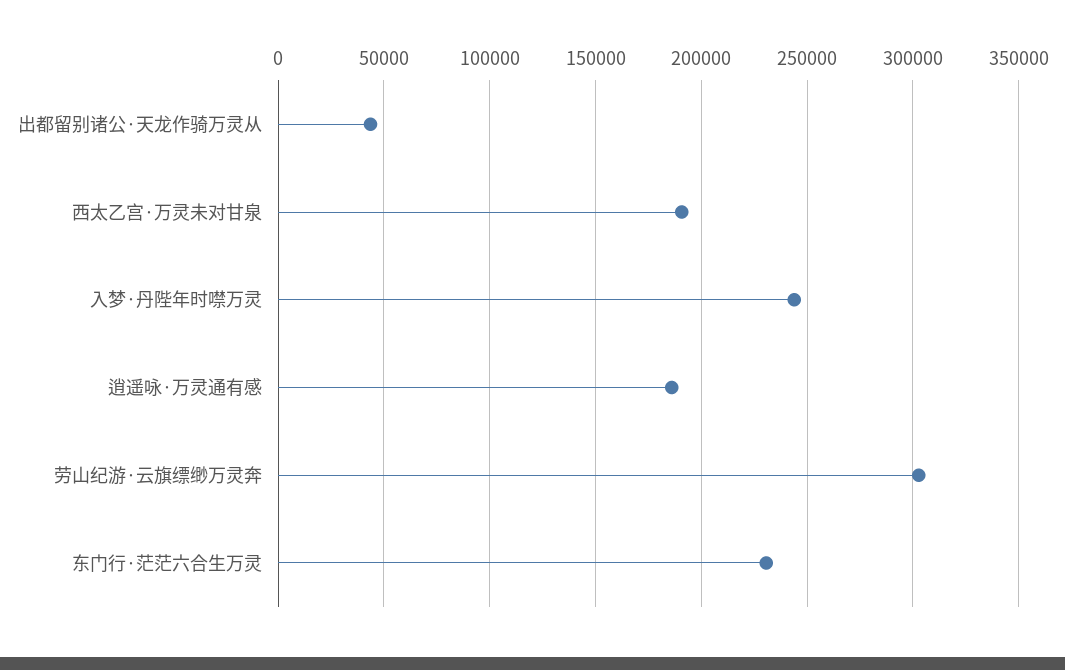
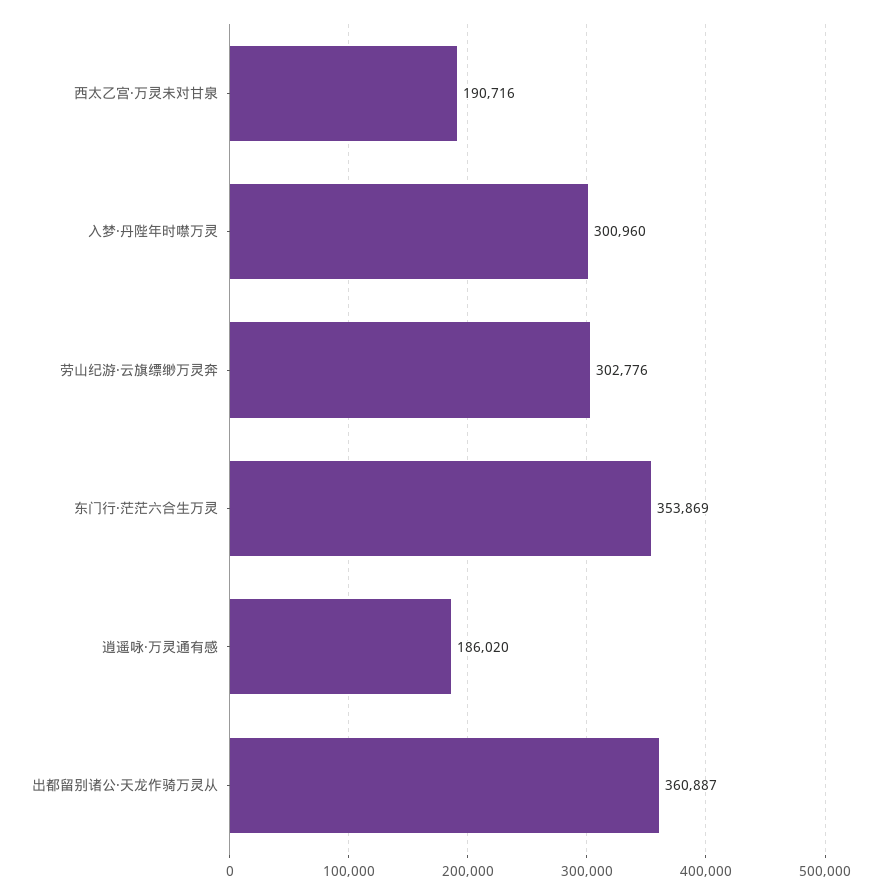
出都留别诸公·天龙作骑万灵从: 45000 -> 360887
入梦·丹陛年时噤万灵: 245000 -> 300960
东门行·茫茫六合生万灵: 230000 -> 353869

